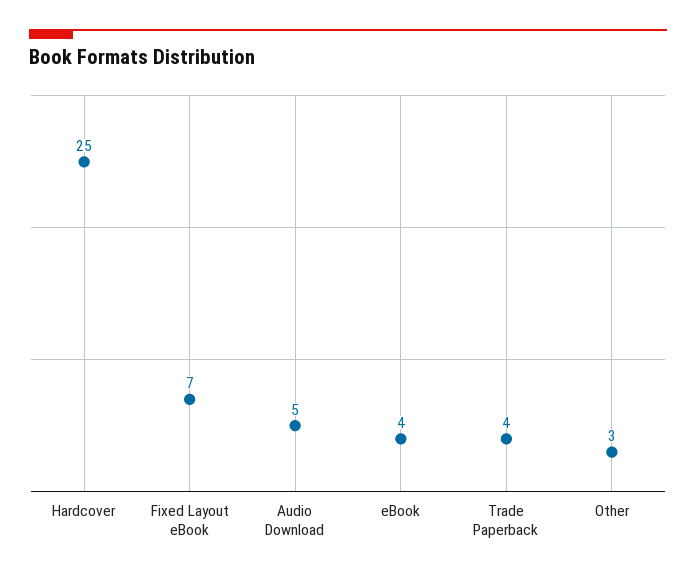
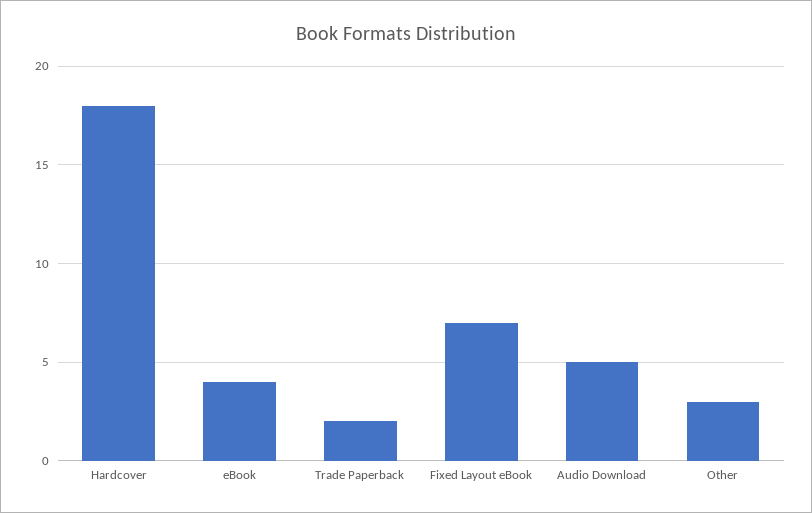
Hardcover: 25 -> 18
Trade Paperback: 4 -> 2

